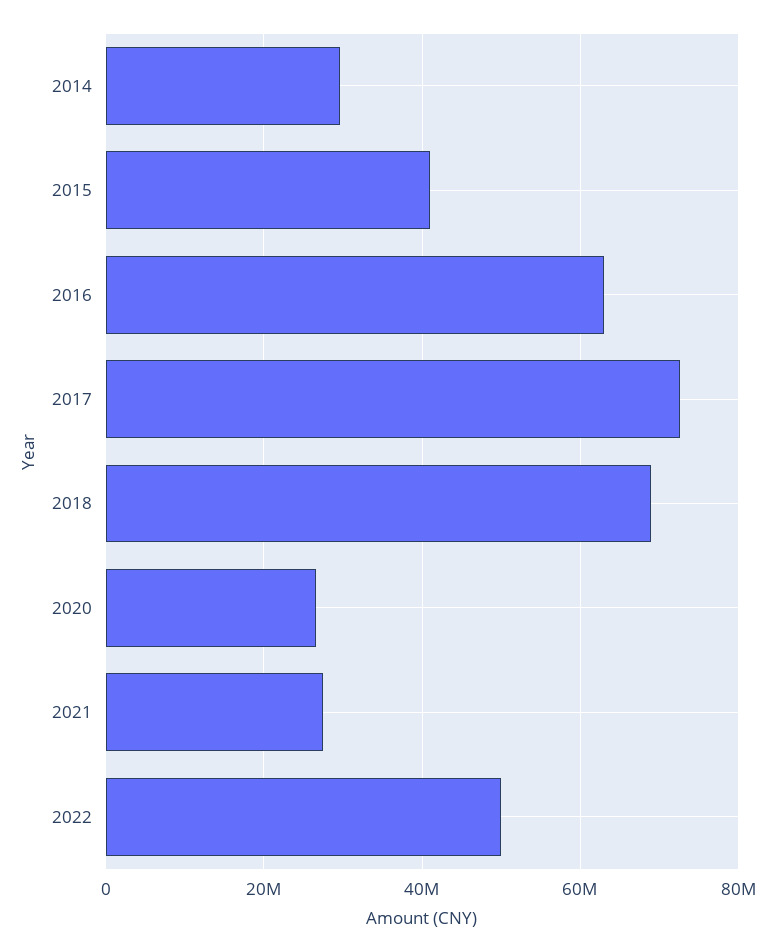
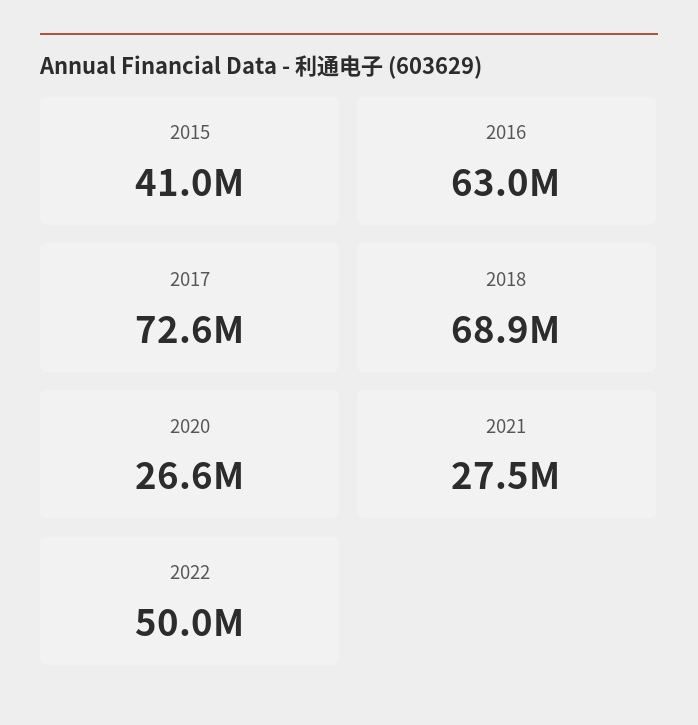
2014: 30000000 -> none

